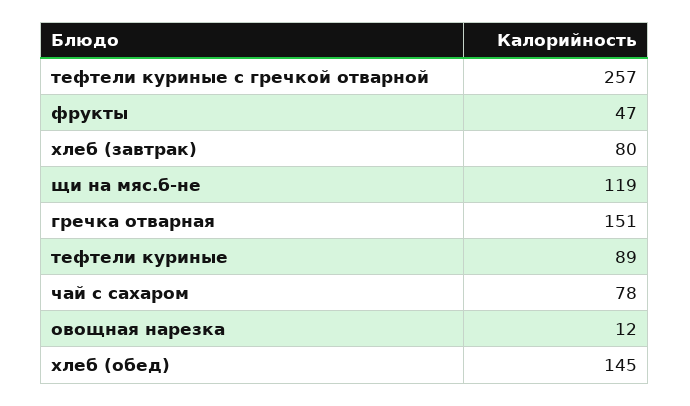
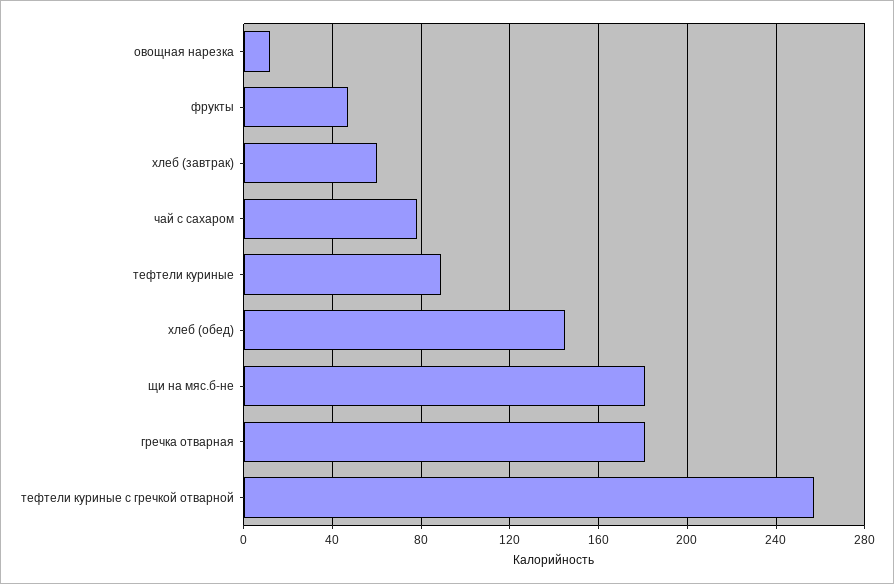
хлеб (завтрак): 80 -> 60
щи на мяс.б-не: 119 -> 180
гречка отварная: 151 -> 180

